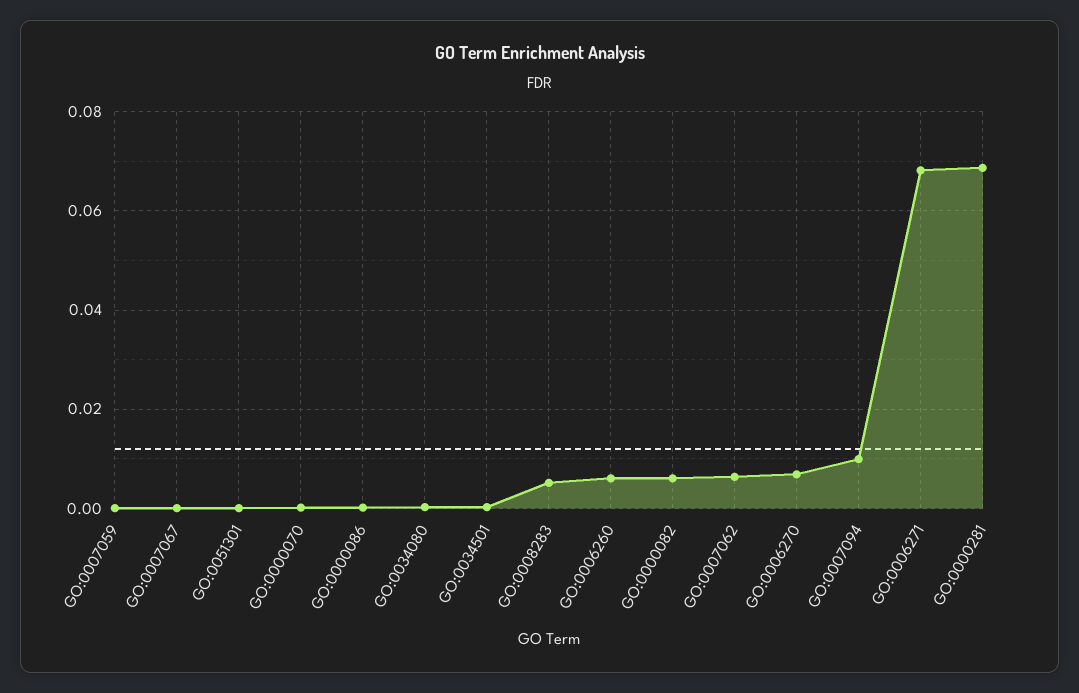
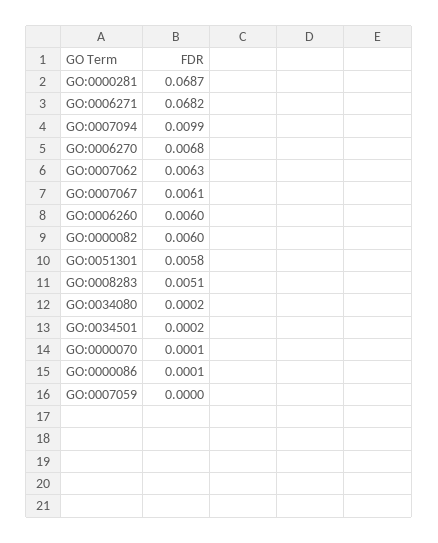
GO:0007067: 0 -> 0.0061
GO:0051301: 0 -> 0.0058

